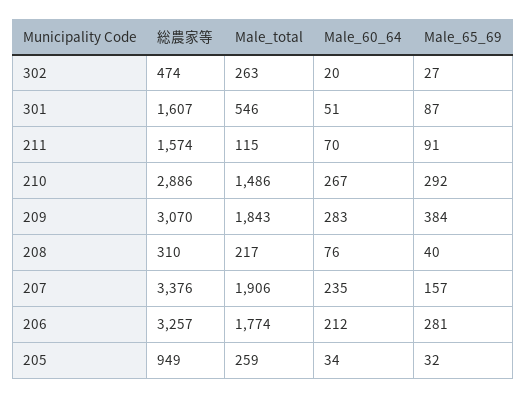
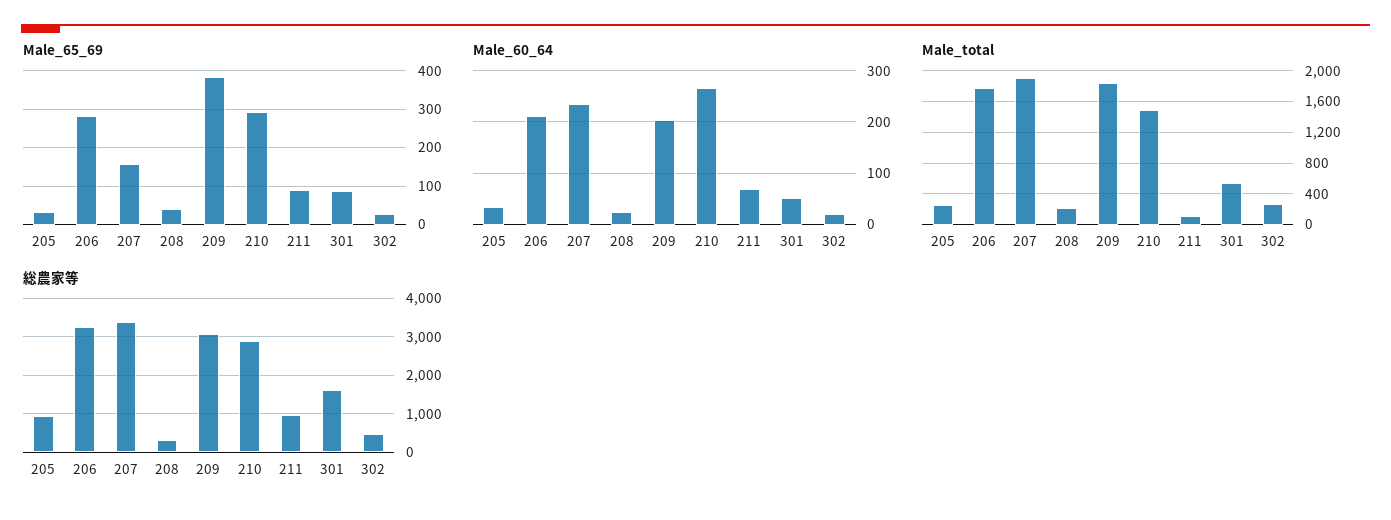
総農家等, 211: 1574 -> 1000
Male_60_64, 209: 283 -> 200
Male_60_64, 208: 76 -> 20

